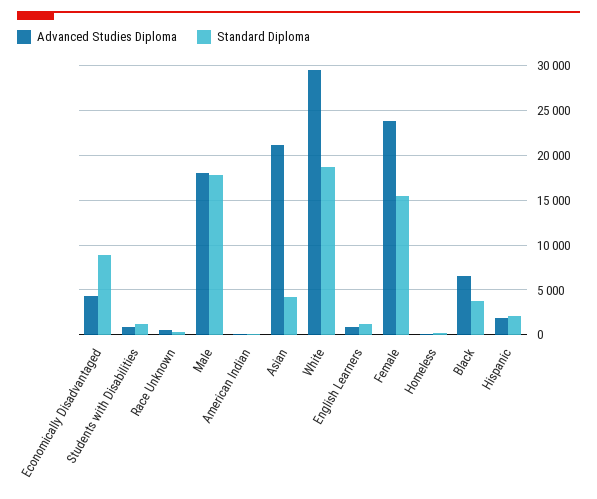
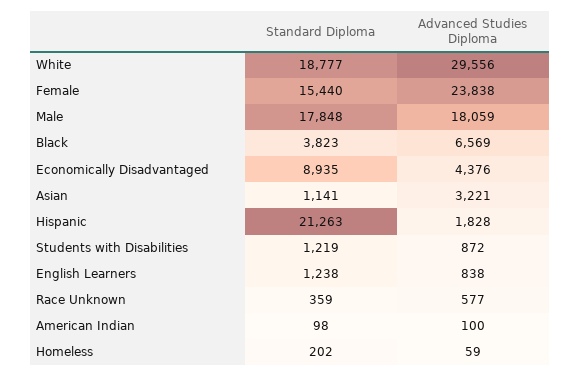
Advanced Studies Diploma, Asian: 21000 -> 3221
Standard Diploma, Asian: 4000 -> 1141
Standard Diploma, Hispanic: 2000 -> 21263

